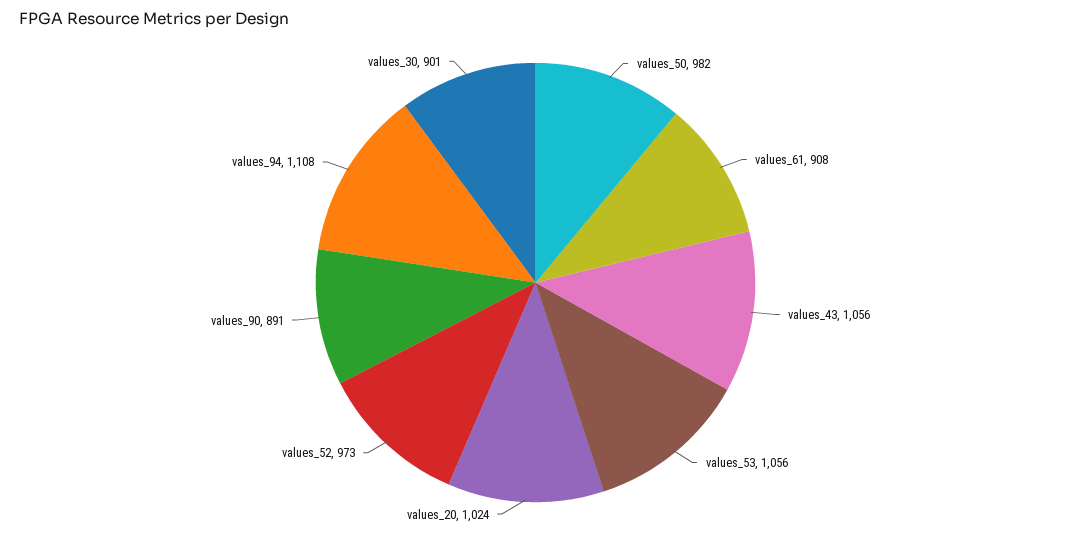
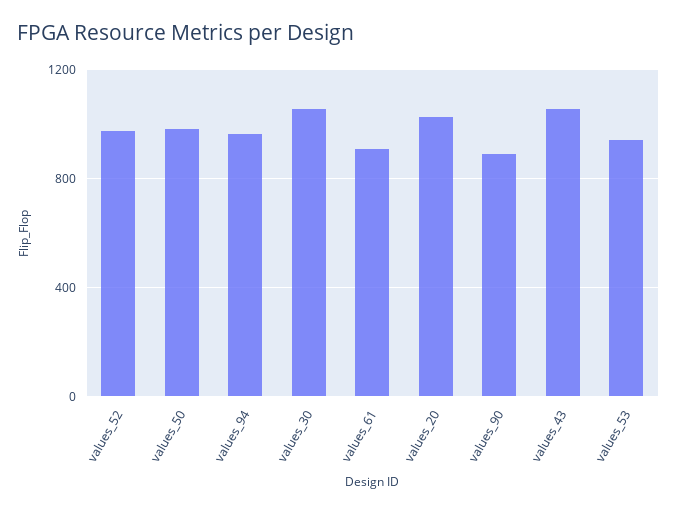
values_53: 1056 -> 950
values_94: 1108 -> 950
values_30: 901 -> 1050

